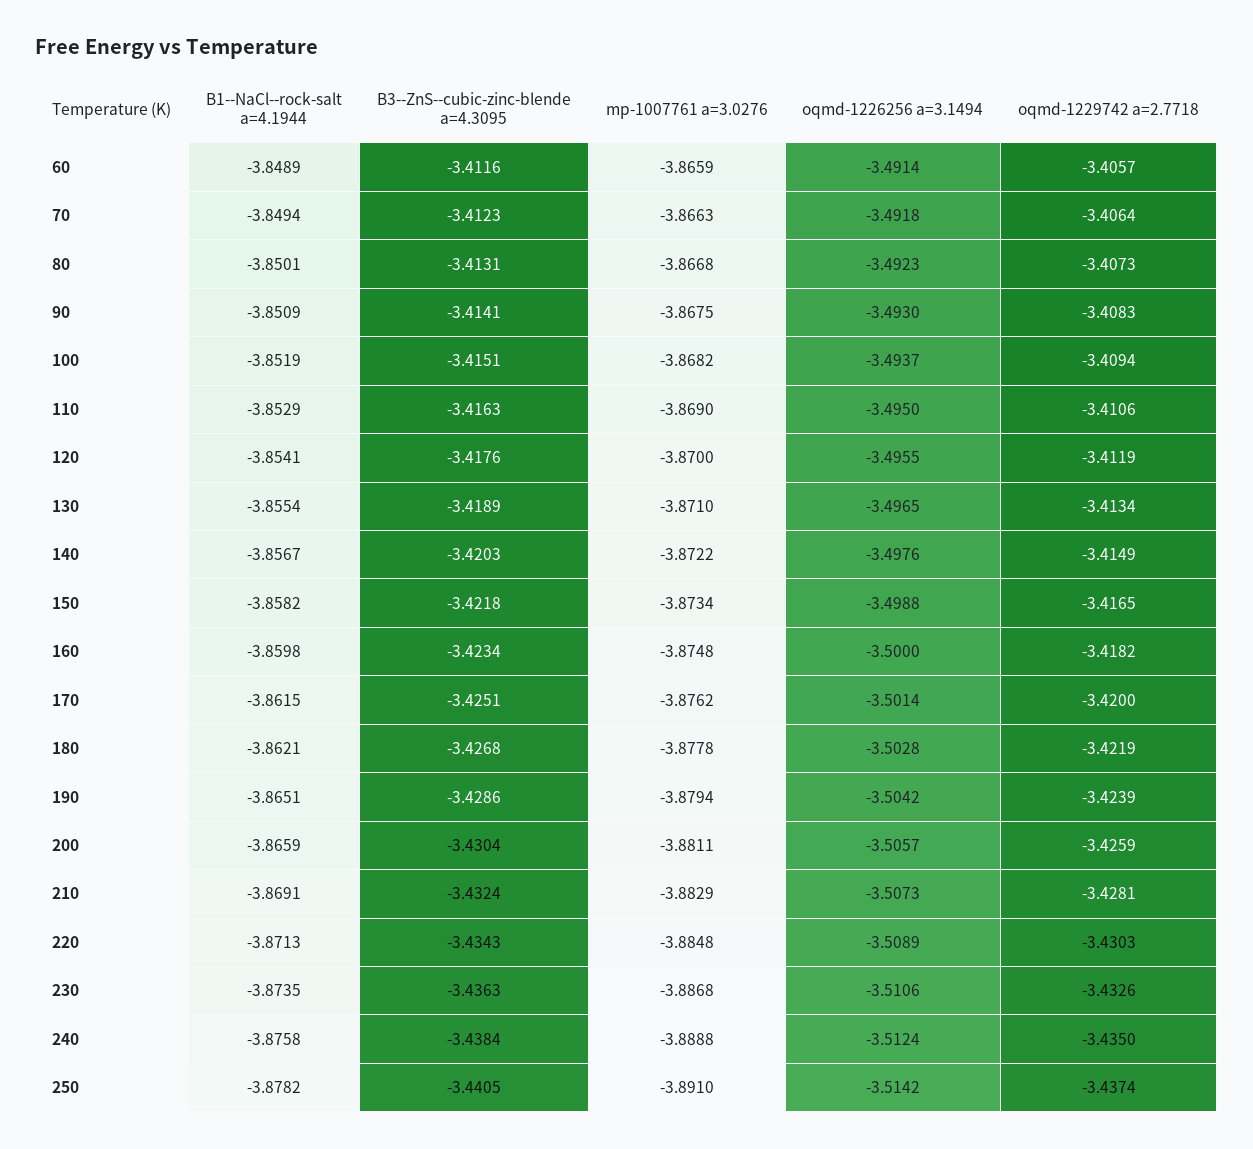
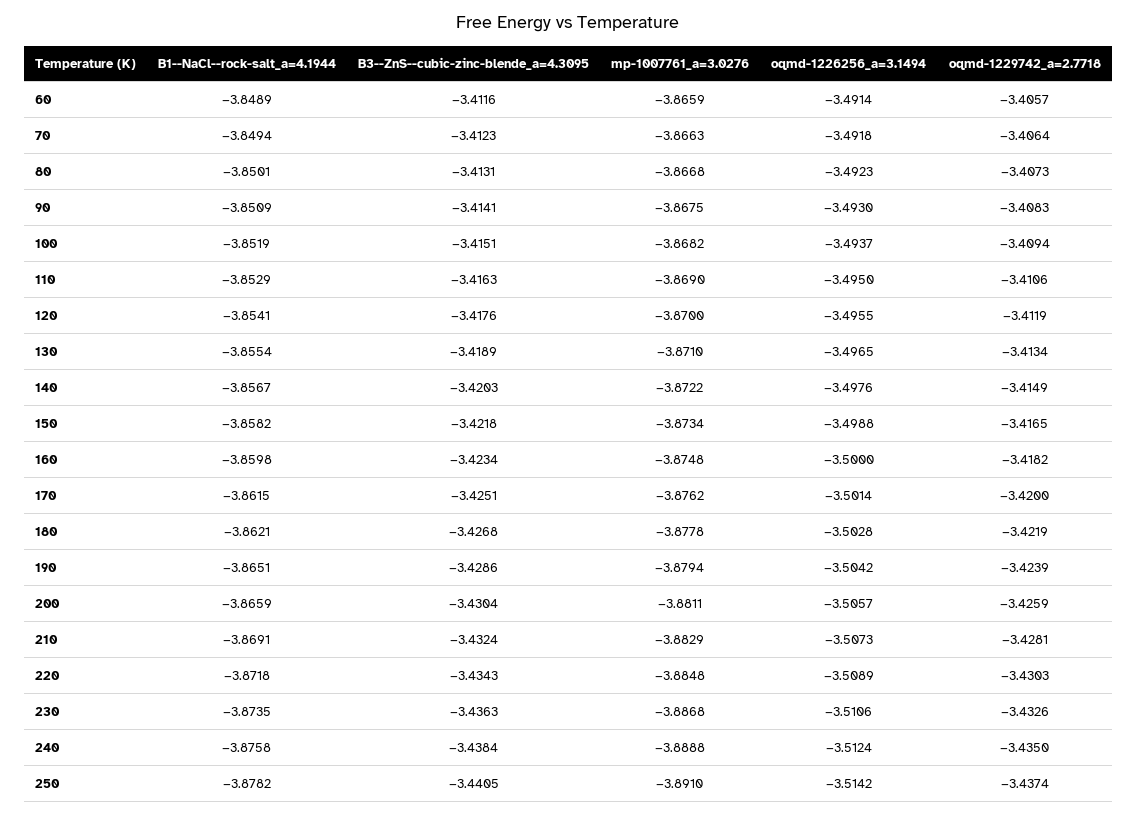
B1--NaCl--rock-salt a=4.1944, 220: -3.8713 -> -3.8718

